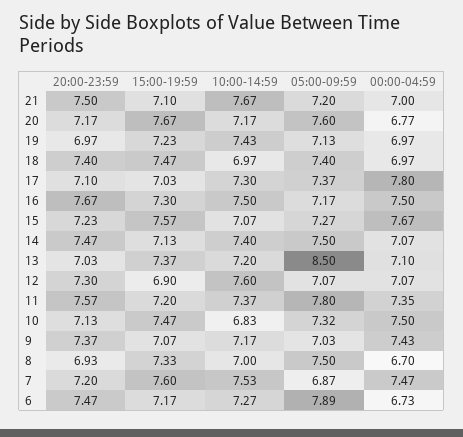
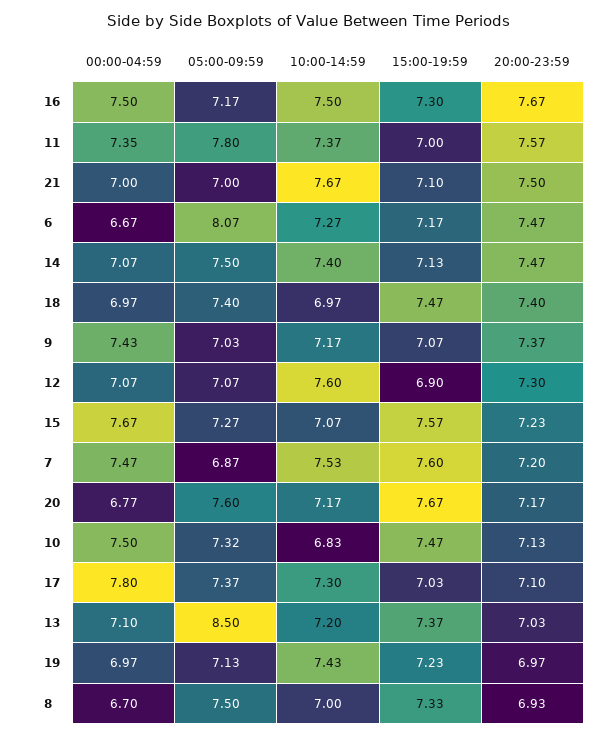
05:00-09:59, 21: 7.2 -> 7
15:00-19:59, 11: 7.2 -> 7
05:00-09:59, 6: 7.89 -> 8.07
00:00-04:59, 6: 6.73 -> 6.67

